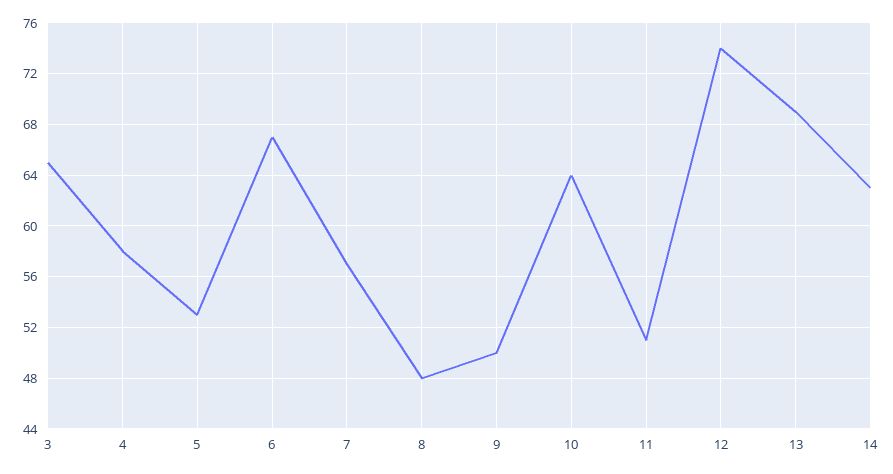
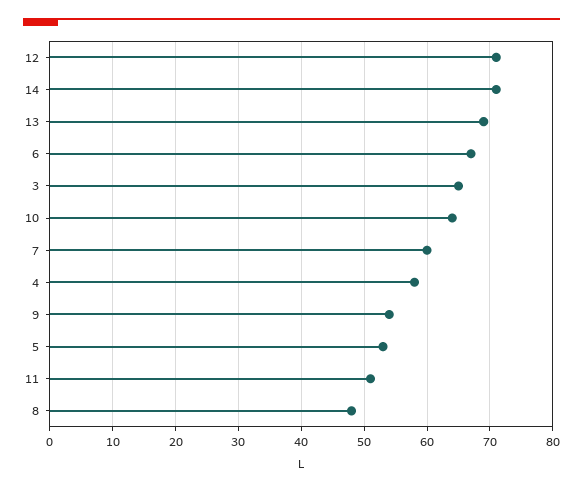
7: 57 -> 60
9: 50 -> 54
12: 74 -> 71
14: 63 -> 71

